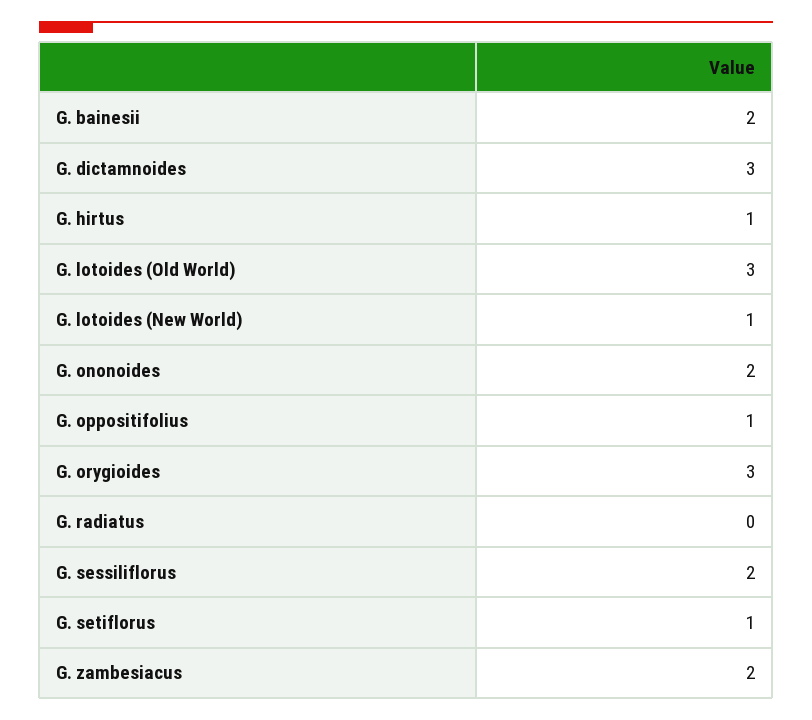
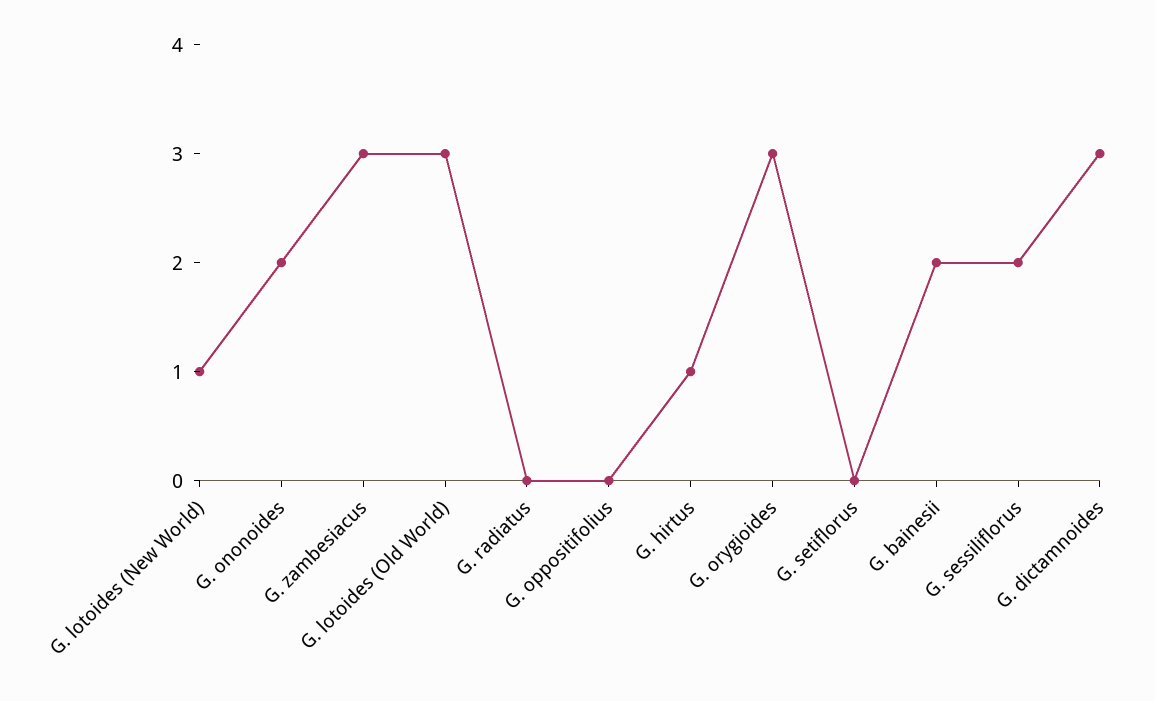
G. oppositifolius: 1 -> 0
G. setiflorus: 1 -> 0
G. zambesiacus: 2 -> 3

